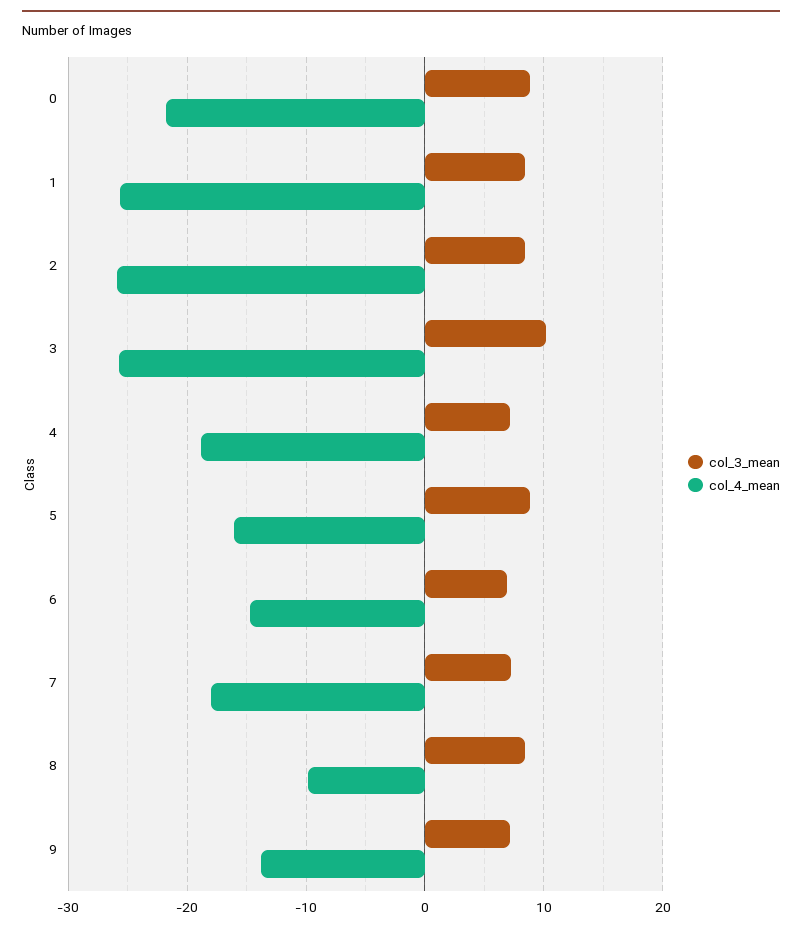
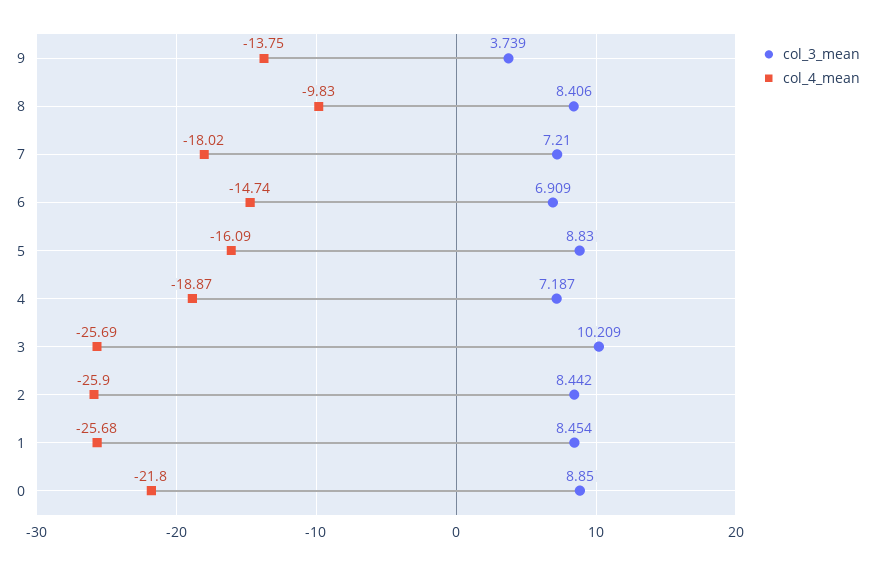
col_3_mean, 9: 7 -> 3.739

